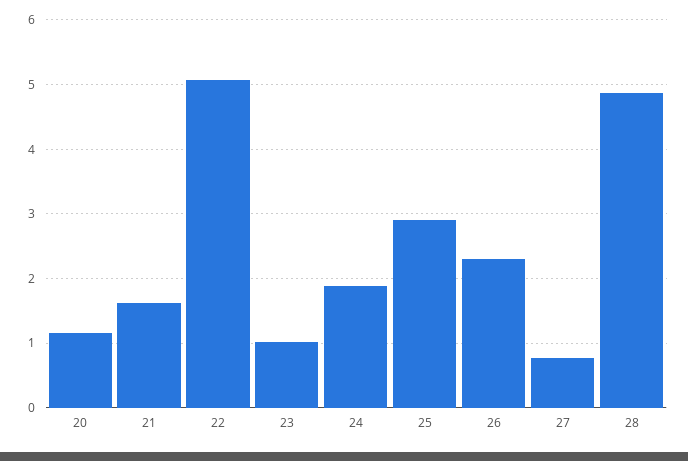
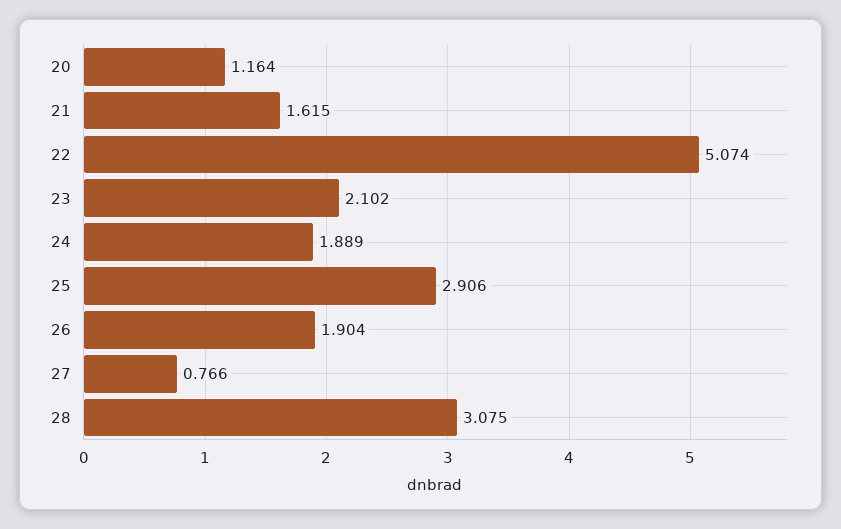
23: 1 -> 2.102
26: 2.3 -> 1.904
28: 4.9 -> 3.075

